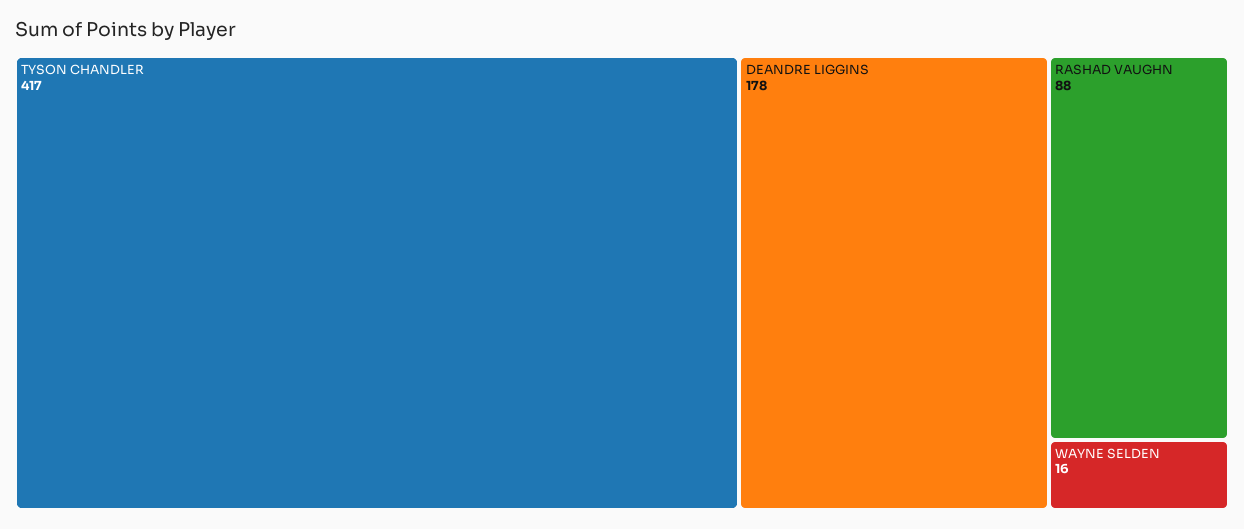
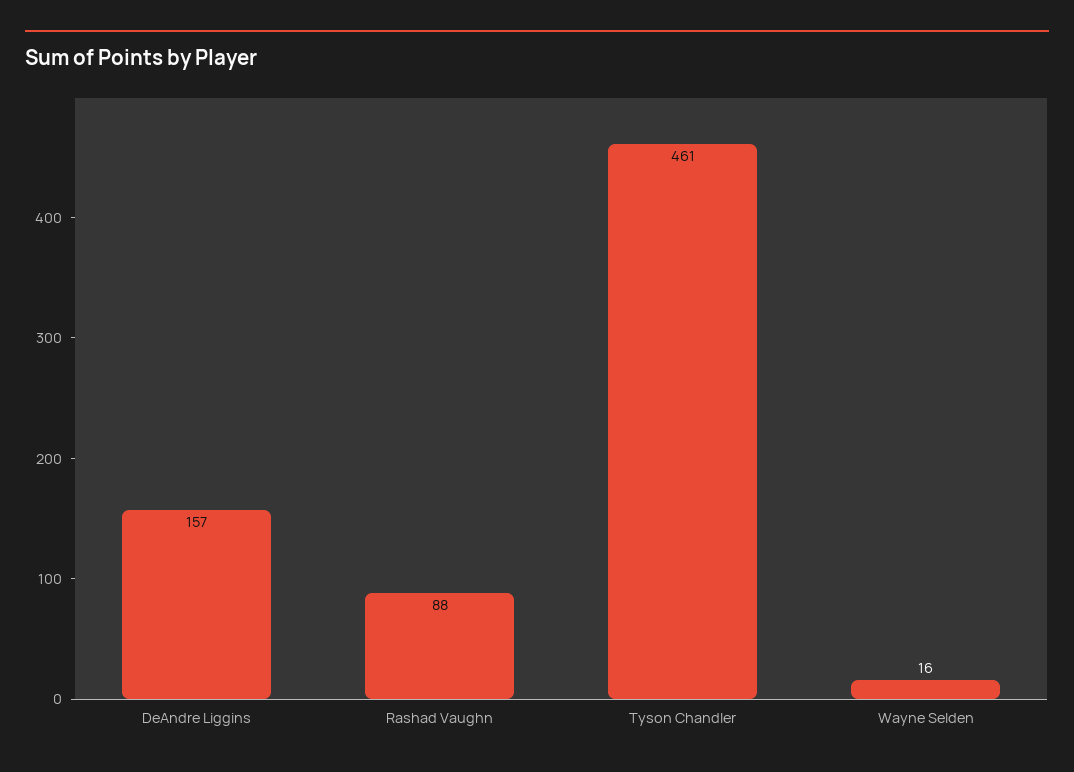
TYSON CHANDLER: 417 -> 461
DEANDRE LIGGINS: 178 -> 157

